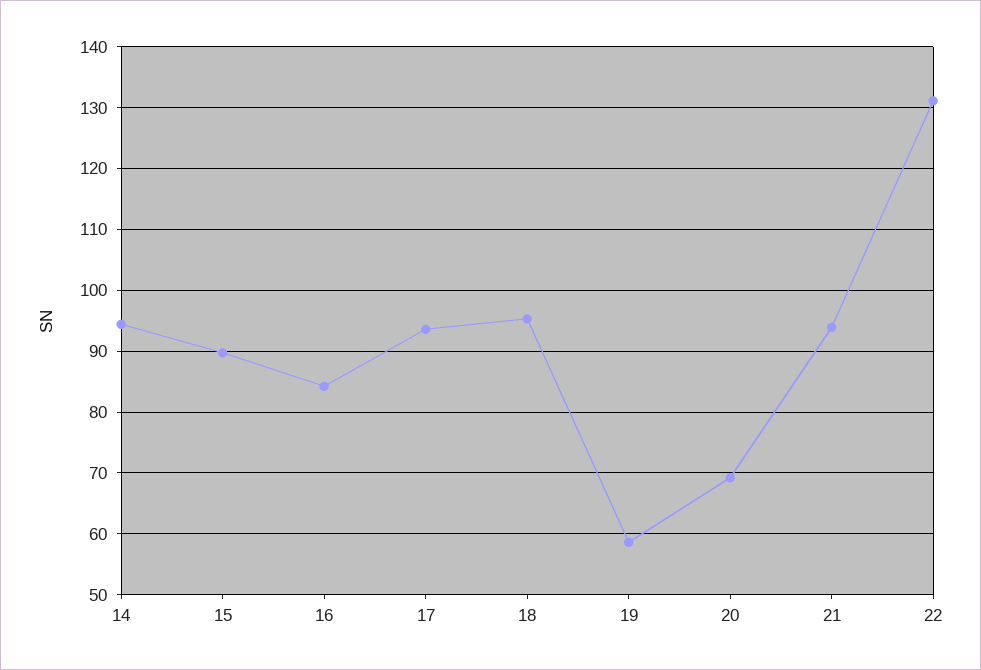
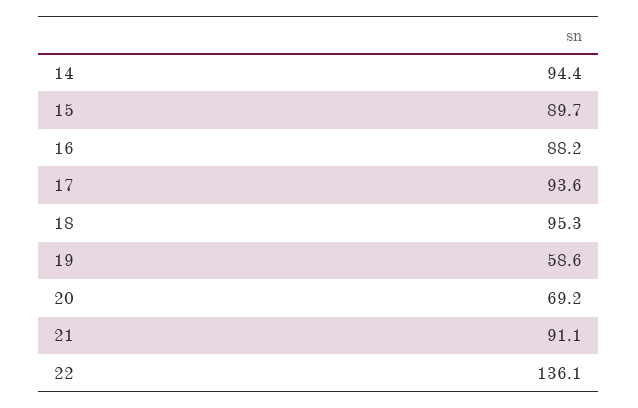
16: 84 -> 88.2
21: 94 -> 91.1
22: 131 -> 136.1

